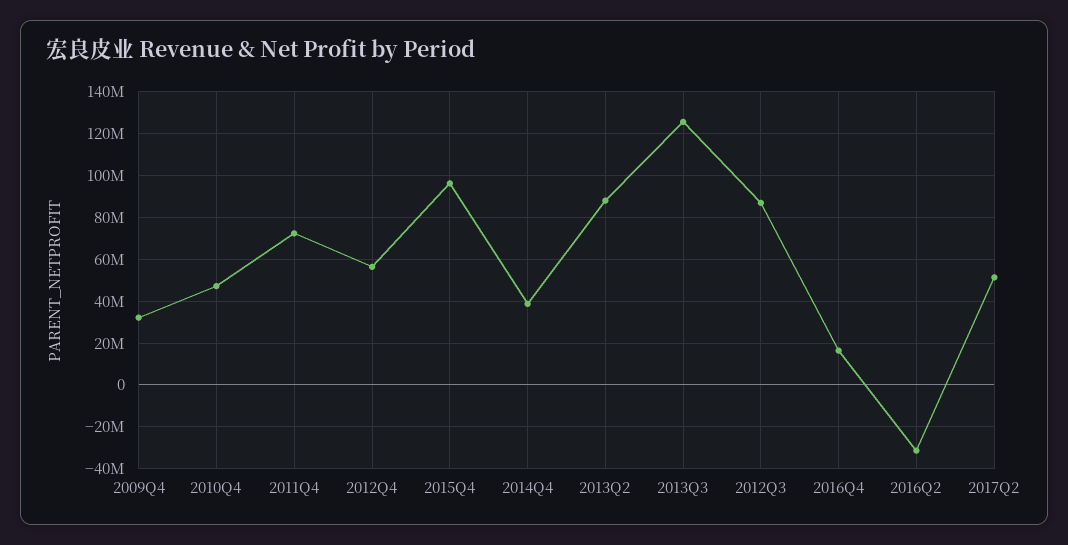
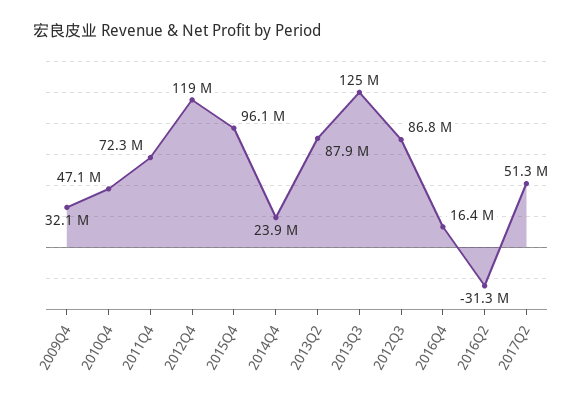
2012Q4: 55000000 -> 119000000
2014Q4: 40000000 -> 23900000

